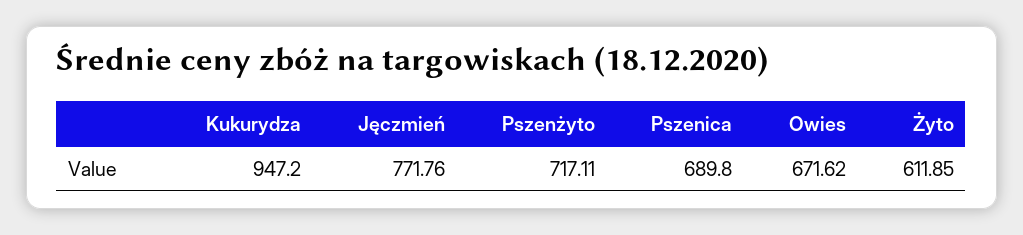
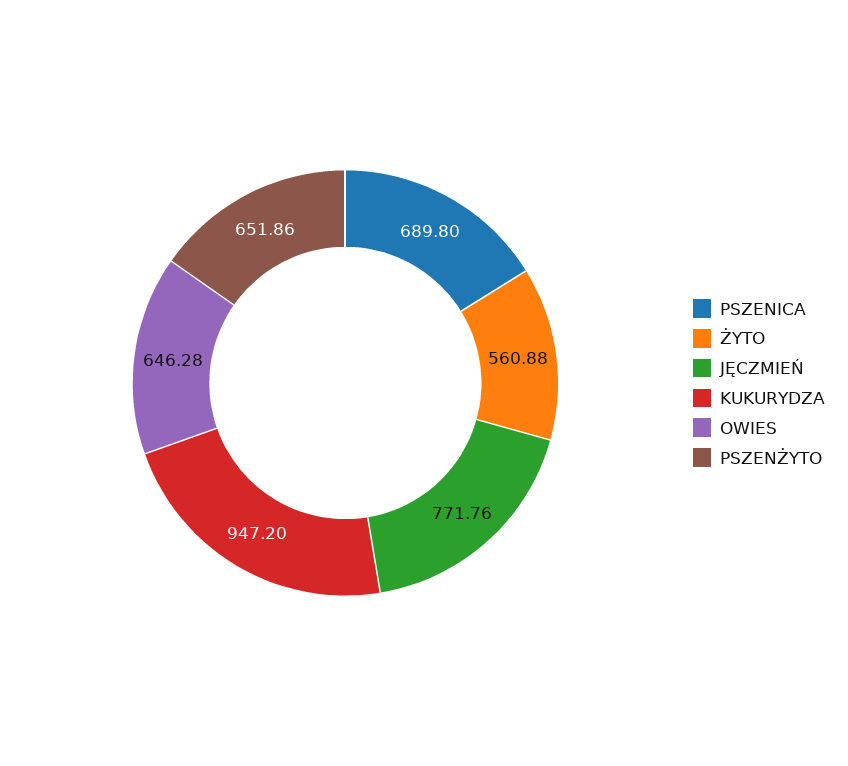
Pszenżyto: 717.11 -> 651.86
Owies: 671.62 -> 646.28
Żyto: 611.85 -> 560.88

